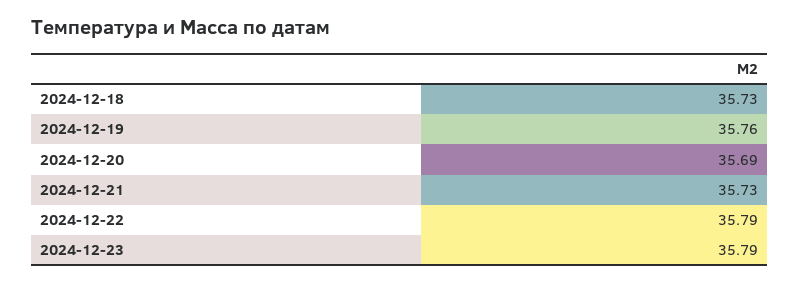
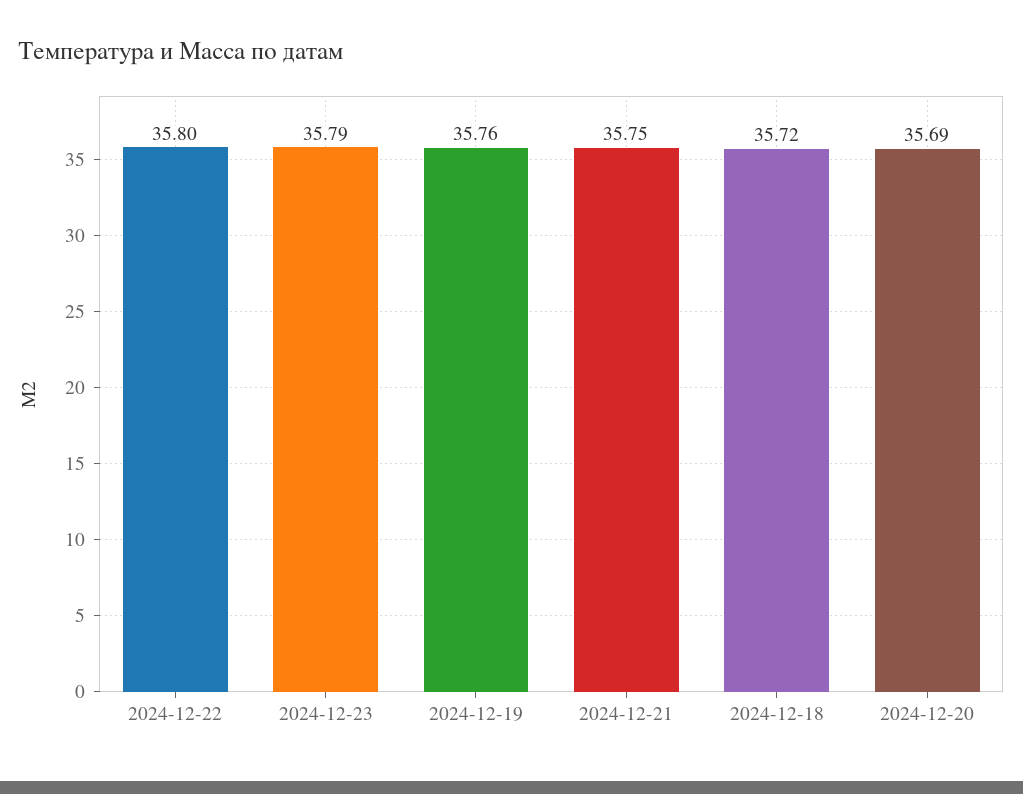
2024-12-18: 35.73 -> 35.72
2024-12-21: 35.73 -> 35.75
2024-12-22: 35.79 -> 35.8

